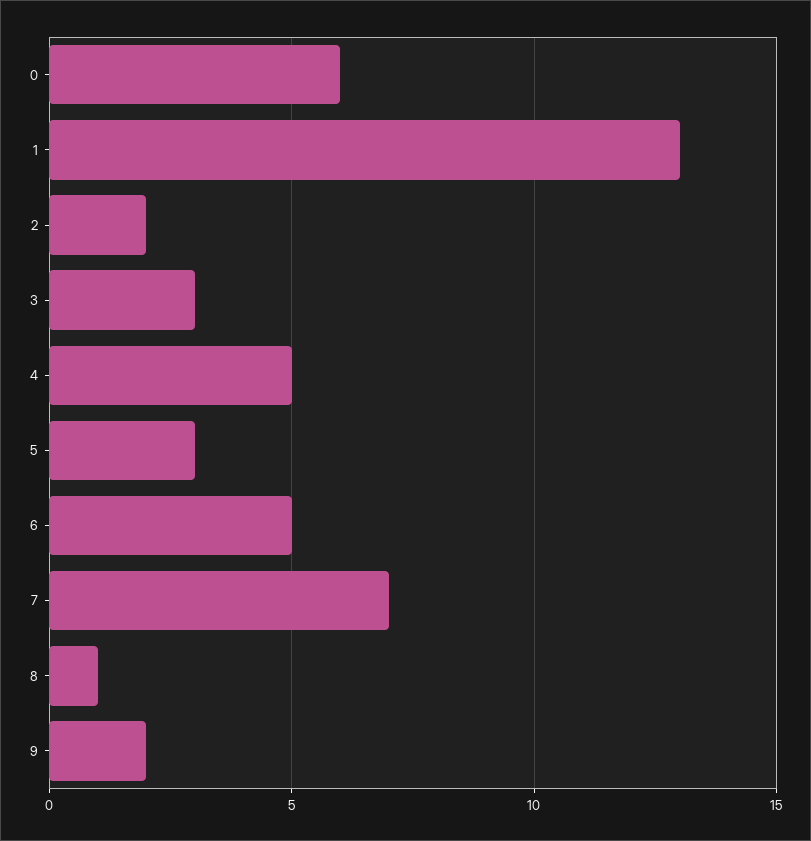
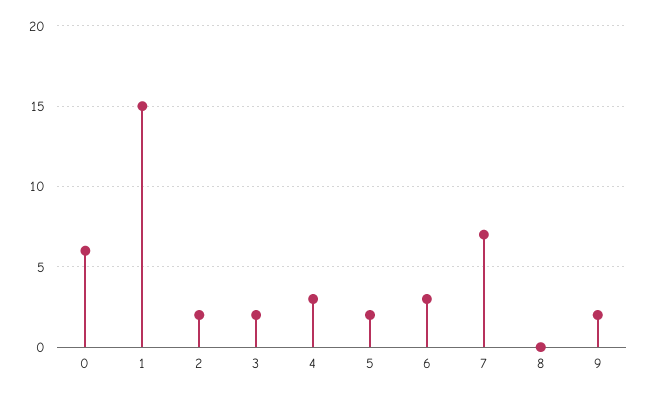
1: 13 -> 15
3: 3 -> 2
4: 5 -> 3
5: 3 -> 2
6: 5 -> 3
8: 1 -> 0

